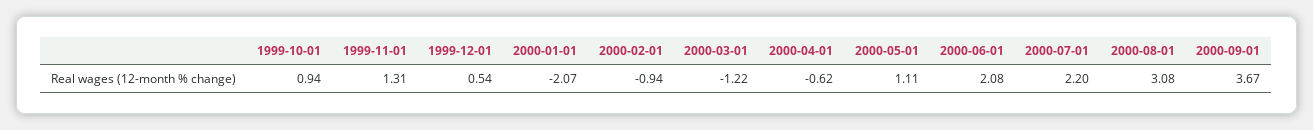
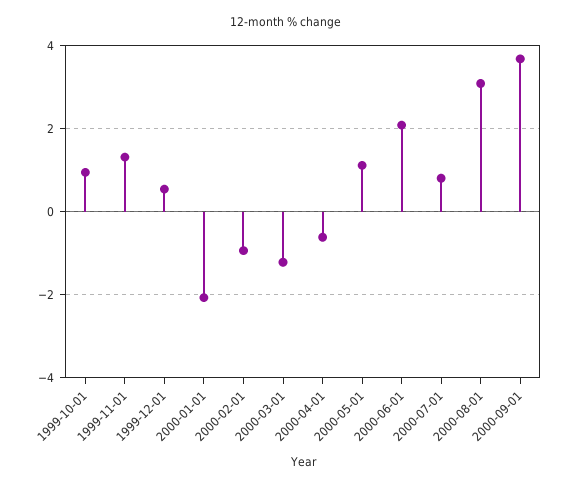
2000-07-01: 2.2 -> 0.8

